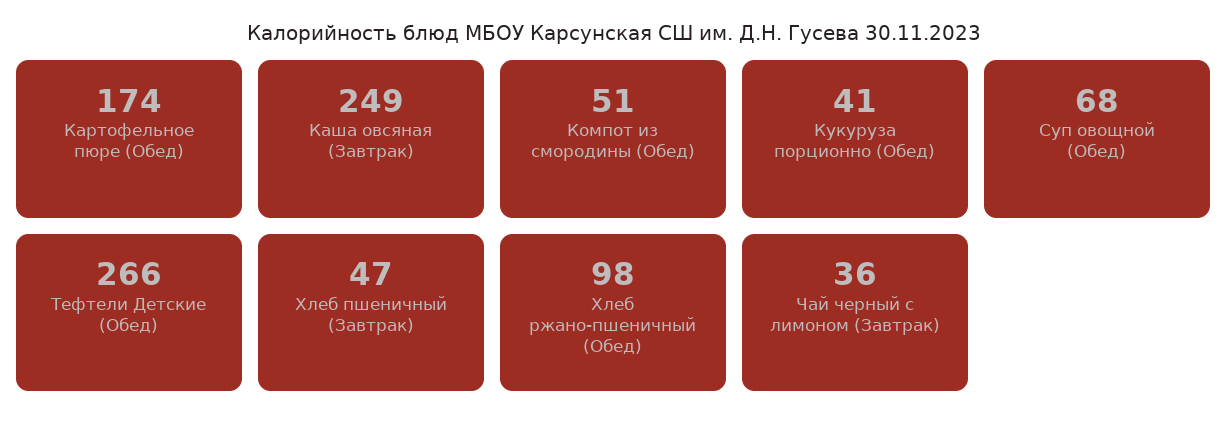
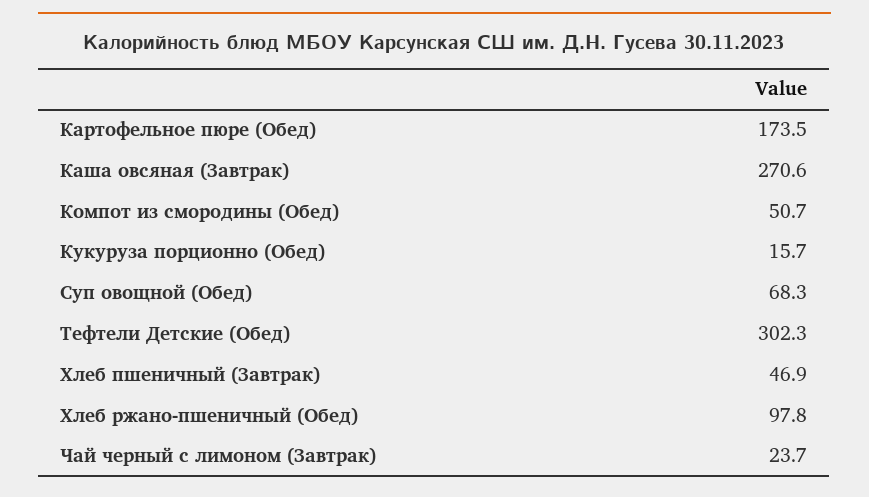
Каша овсяная (Завтрак): 249 -> 270.6
Кукуруза порционно (Обед): 41 -> 15.7
Тефтели Детские (Обед): 266 -> 302.3
Чай черный с лимоном (Завтрак): 36 -> 23.7

